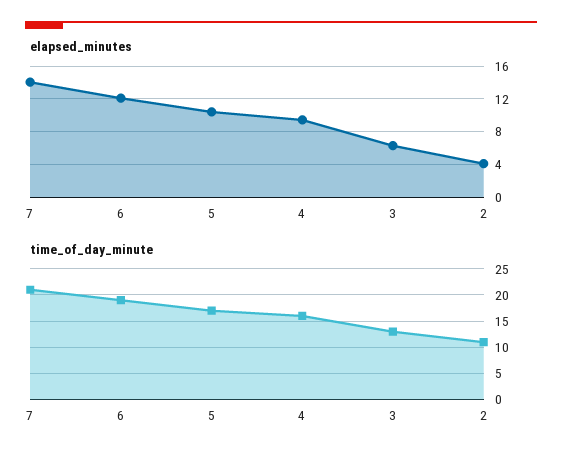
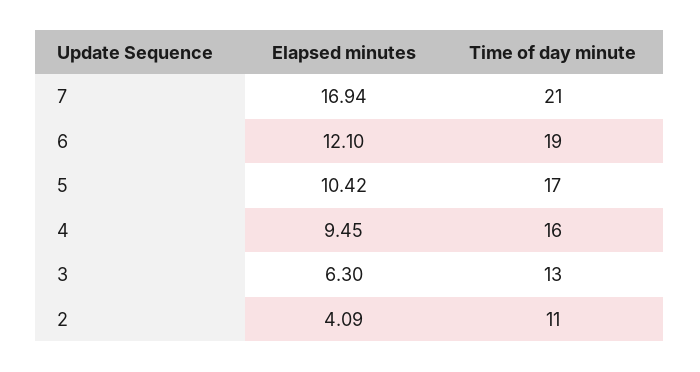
elapsed_minutes, 7: 14 -> 16.94

